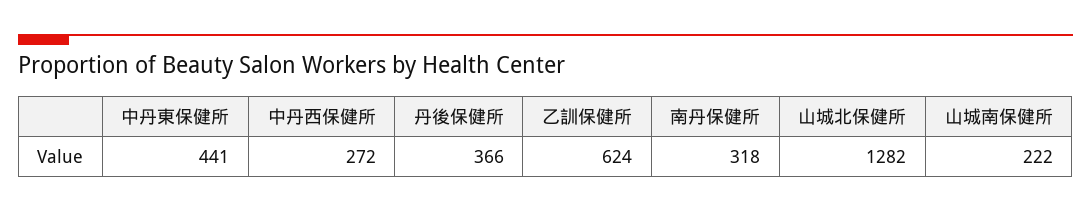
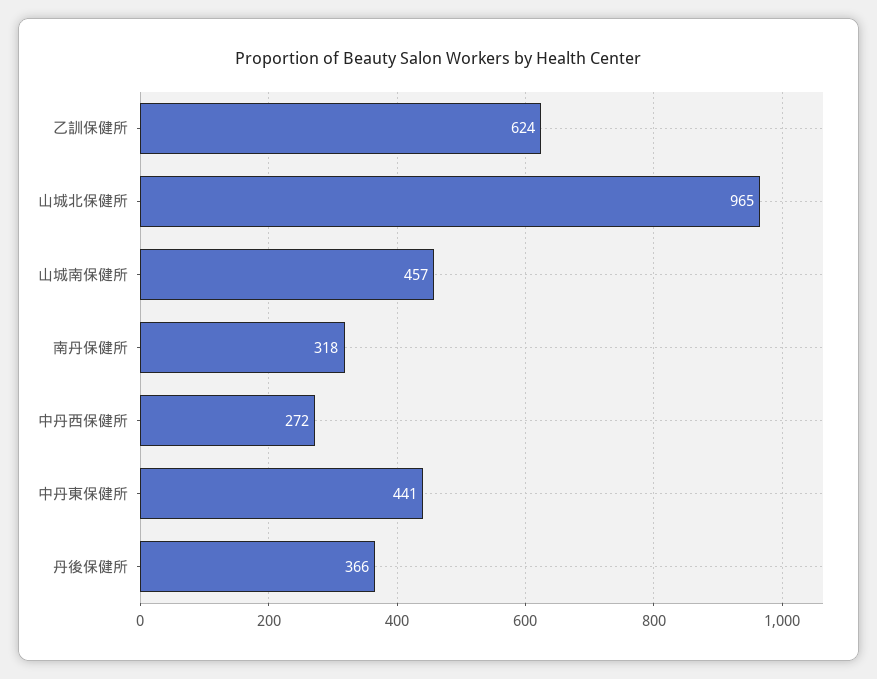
山城北保健所: 1282 -> 965
山城南保健所: 222 -> 457

